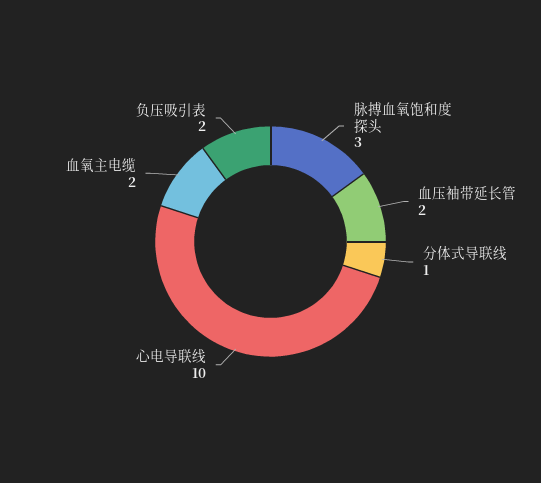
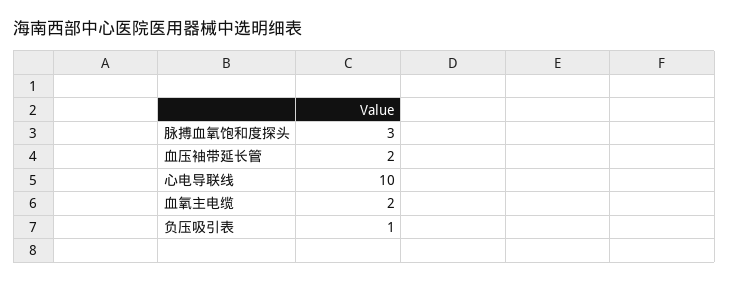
分体式导联线: 1 -> none
负压吸引表: 2 -> 1

